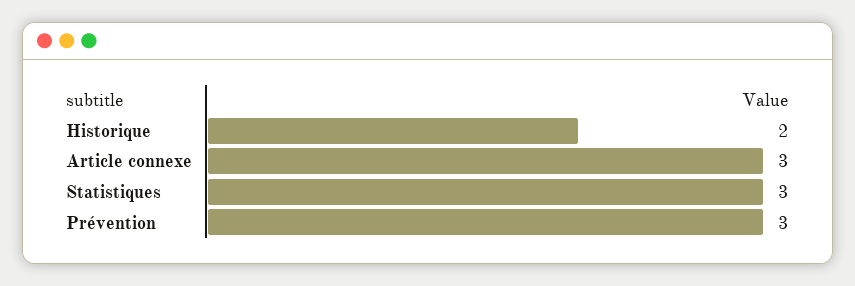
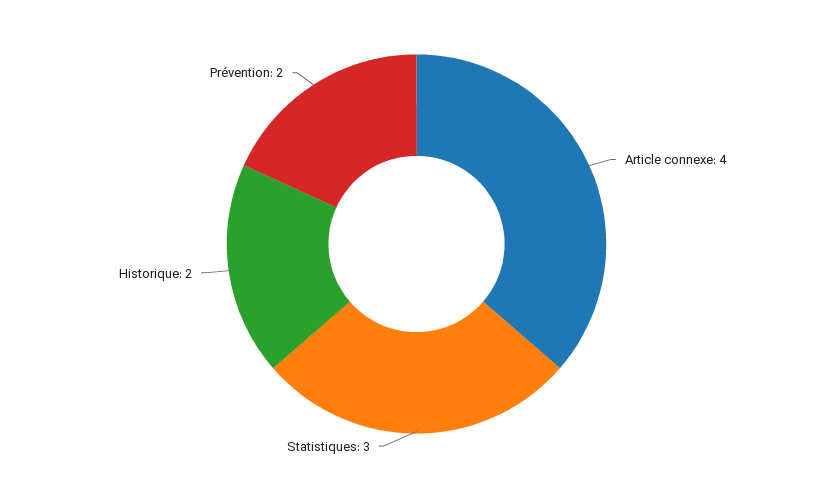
Article connexe: 3 -> 4
Prévention: 3 -> 2

